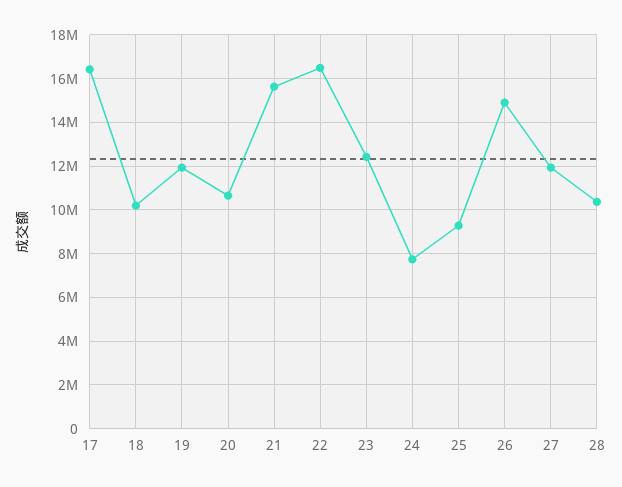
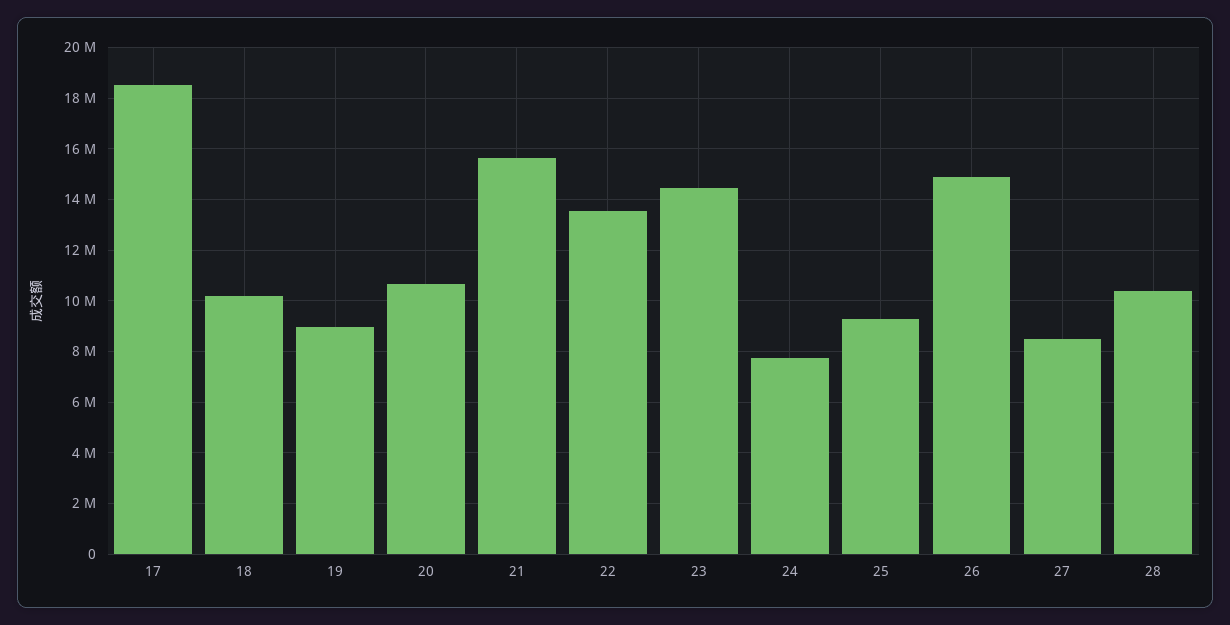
17: 16500000 -> 18500000
19: 12000000 -> 9000000
22: 16500000 -> 13500000
23: 12500000 -> 14500000
27: 12000000 -> 8500000

